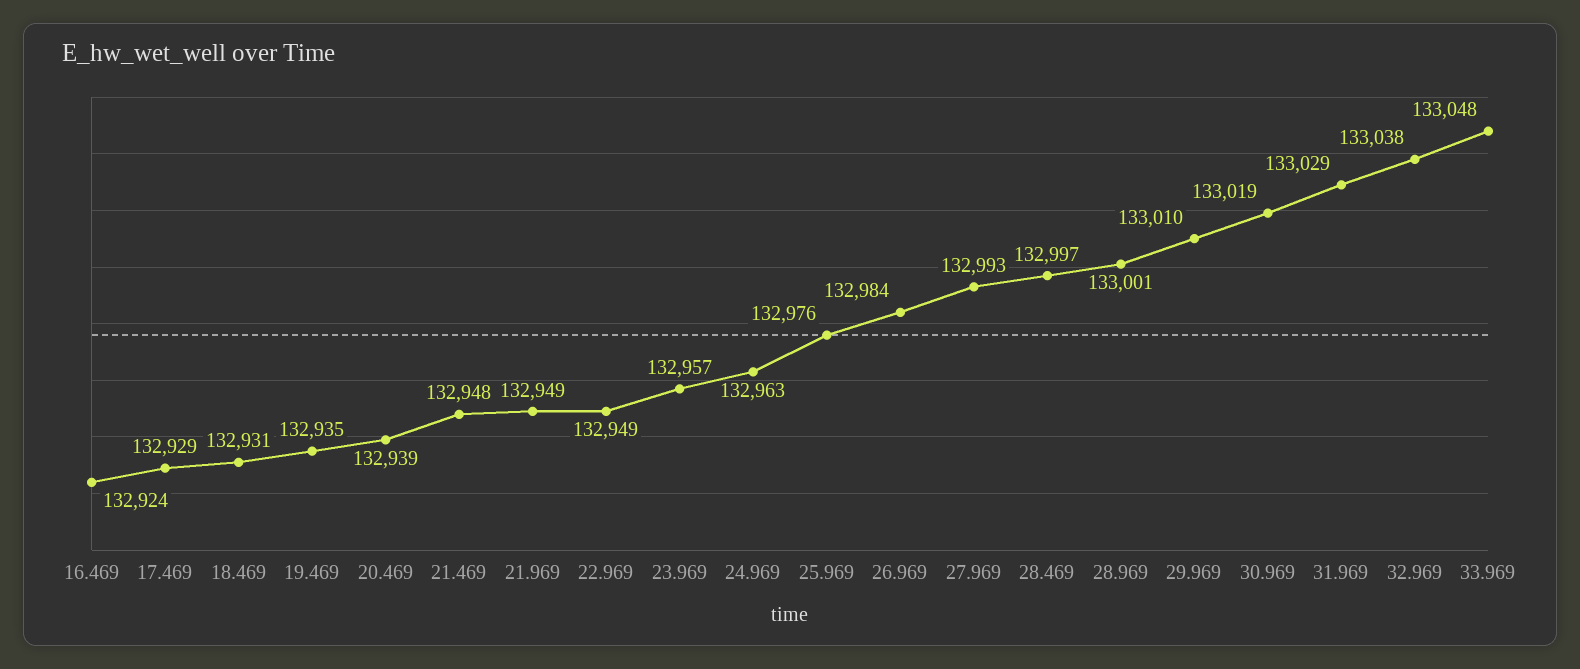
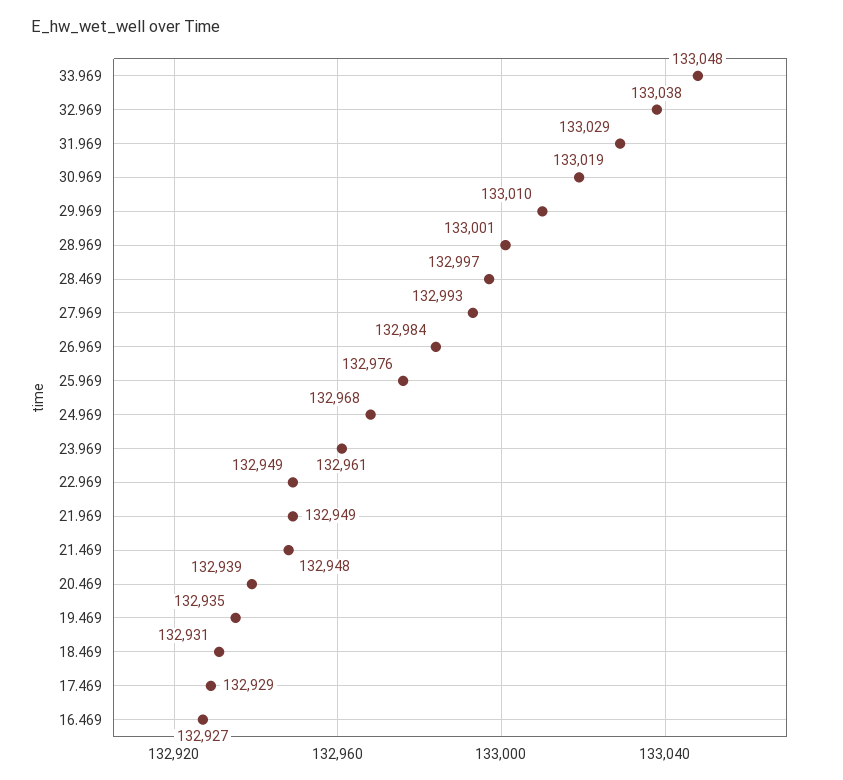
16.469: 132924 -> 132927
23.969: 132957 -> 132961
24.969: 132963 -> 132968

